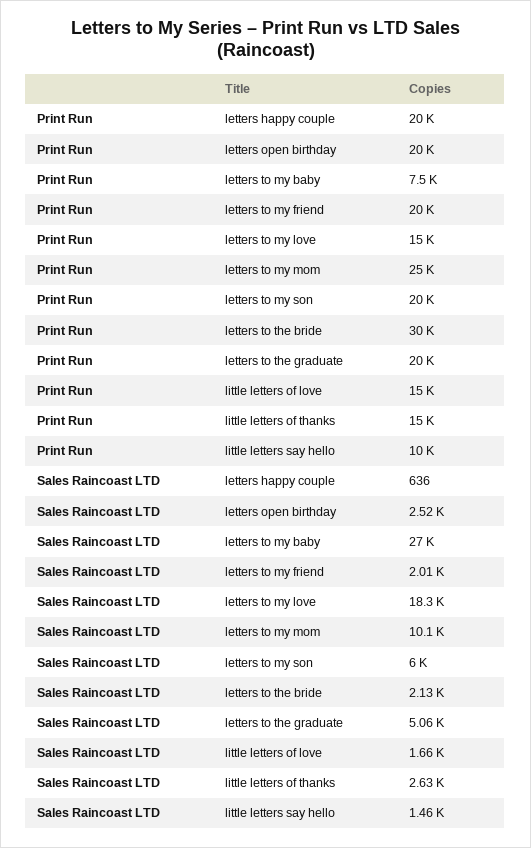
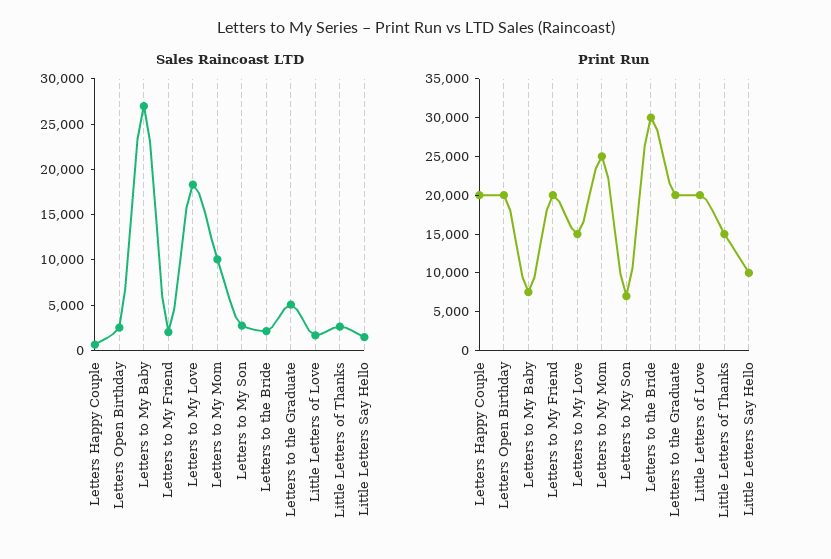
Print Run, letters to my son: 20000 -> 7500
Print Run, little letters of love: 15000 -> 20000
Sales Raincoast LTD, letters to my son: 6000 -> 3000

